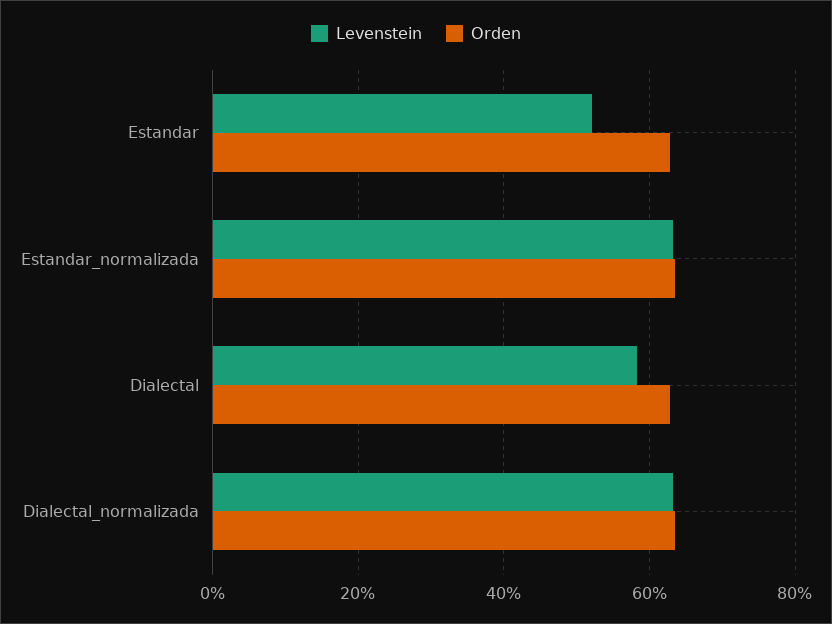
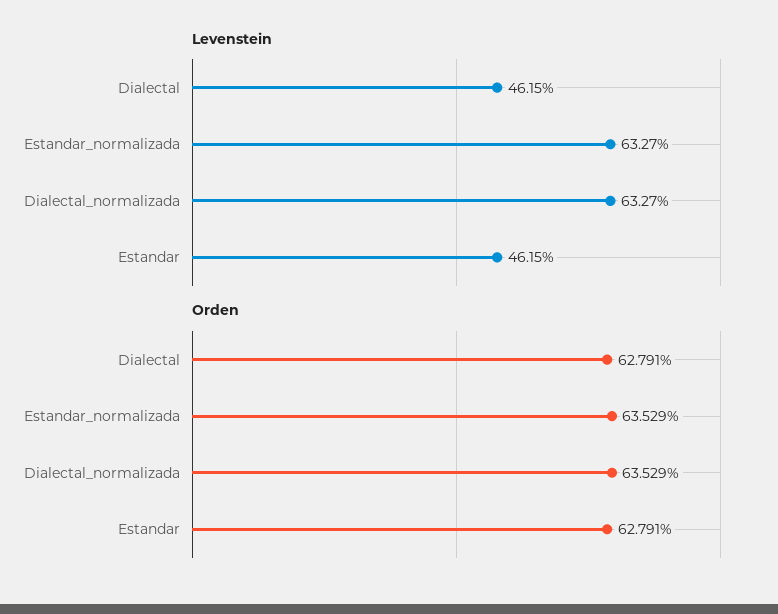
Levenstein, Estandar: 52 -> 46.15
Levenstein, Dialectal: 58 -> 46.15

